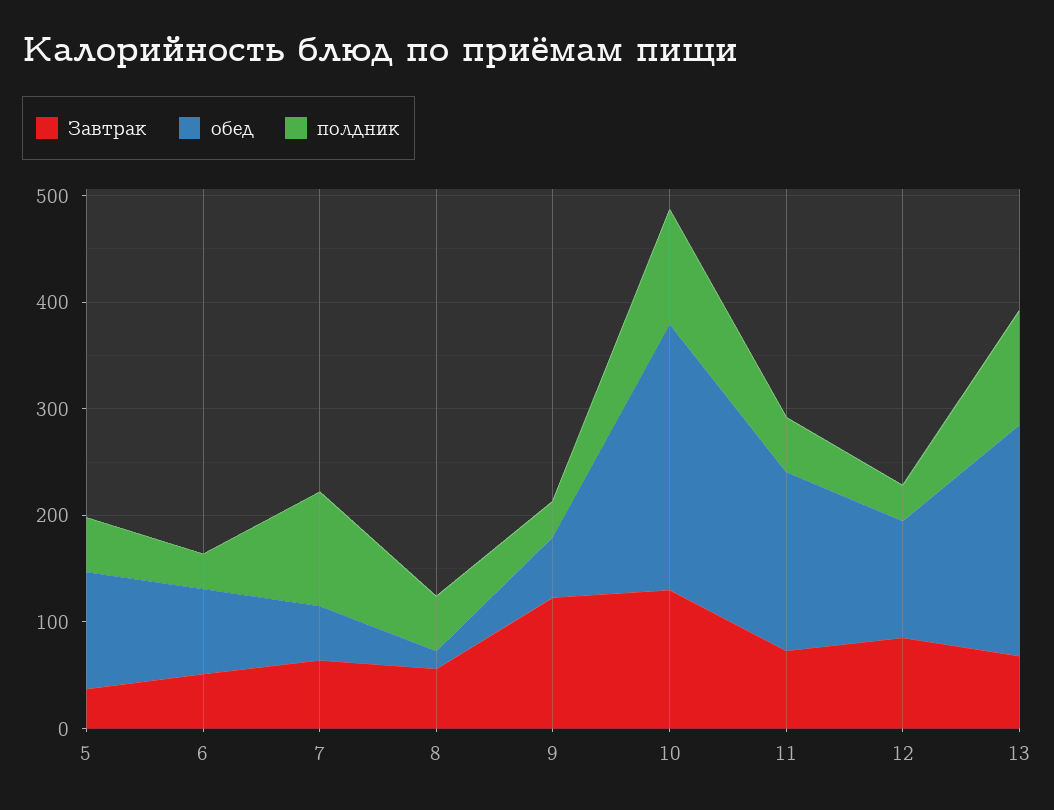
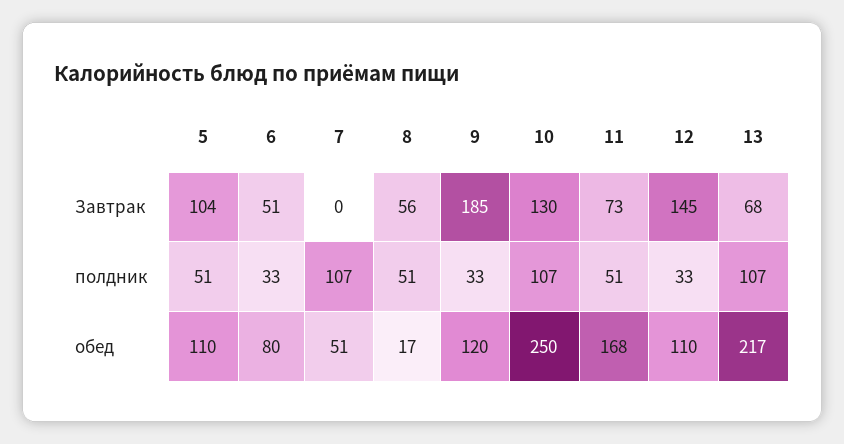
Завтрак, 5: 40 -> 104
Завтрак, 7: 60 -> 0
Завтрак, 9: 120 -> 185
обед, 9: 60 -> 120
Завтрак, 12: 80 -> 145

